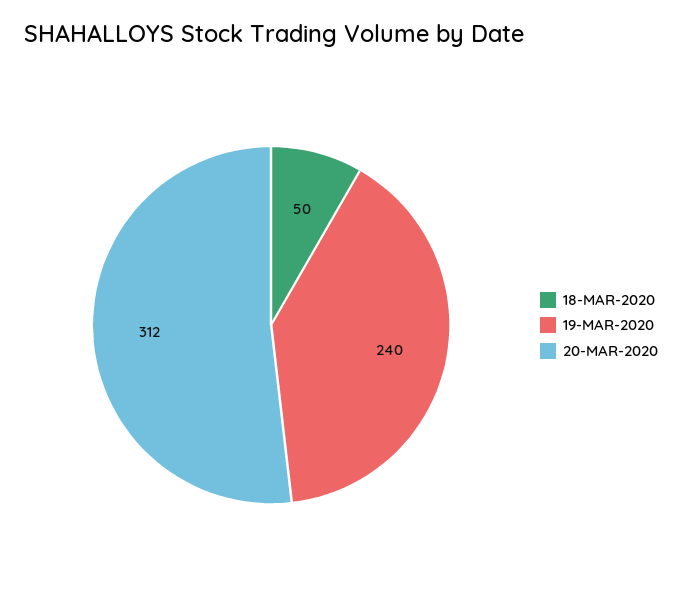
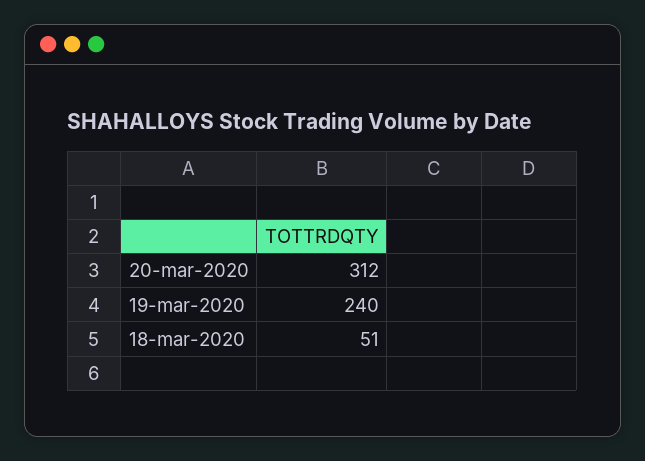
18-MAR-2020: 50 -> 51

